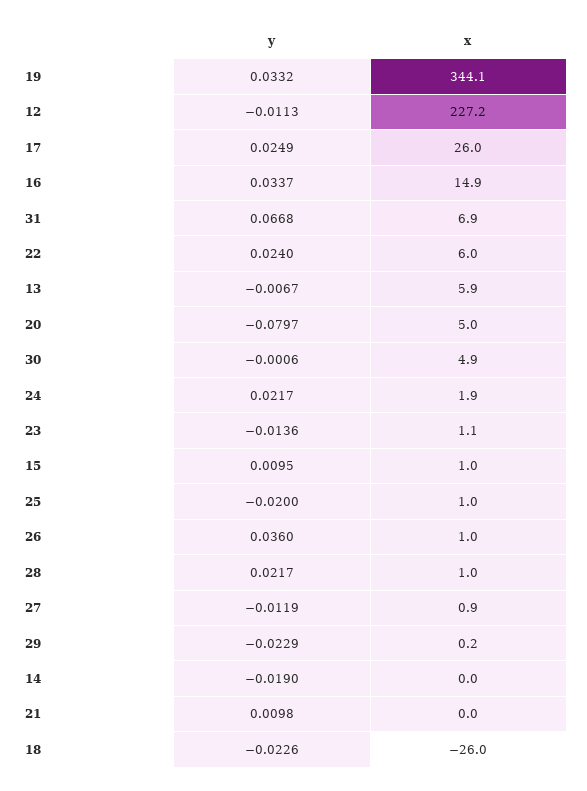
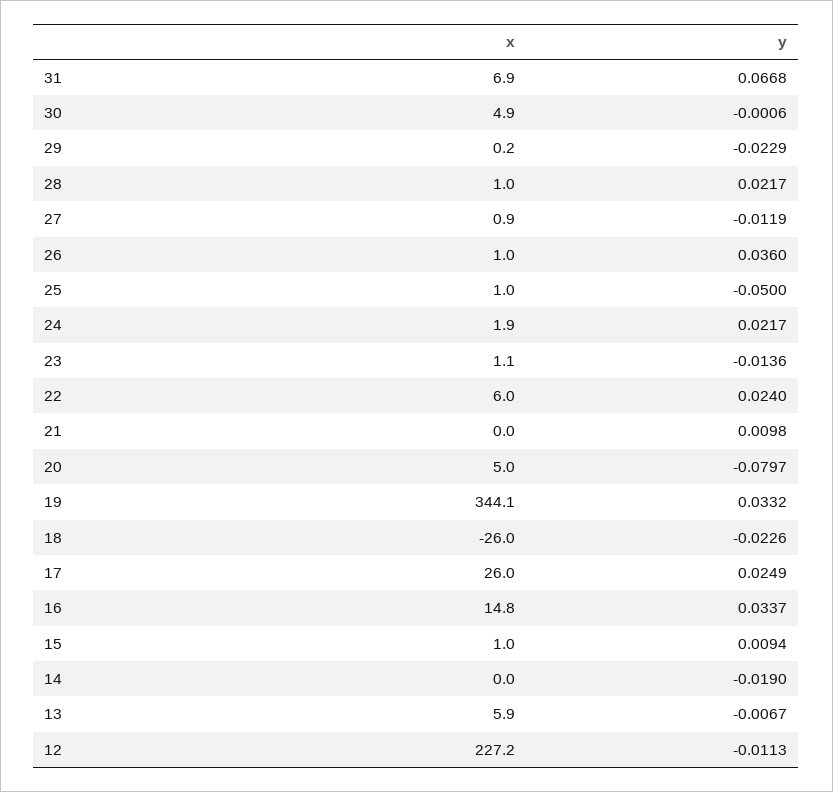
x, 16: 14.9 -> 14.8
y, 15: 0.0095 -> 0.0094
y, 25: -0.02 -> -0.05

